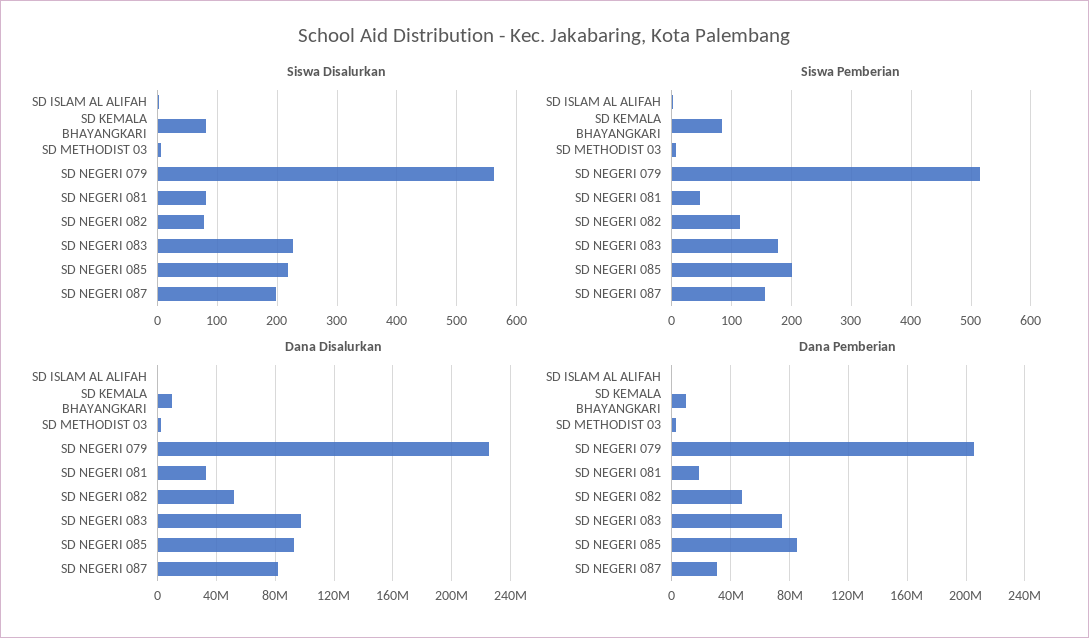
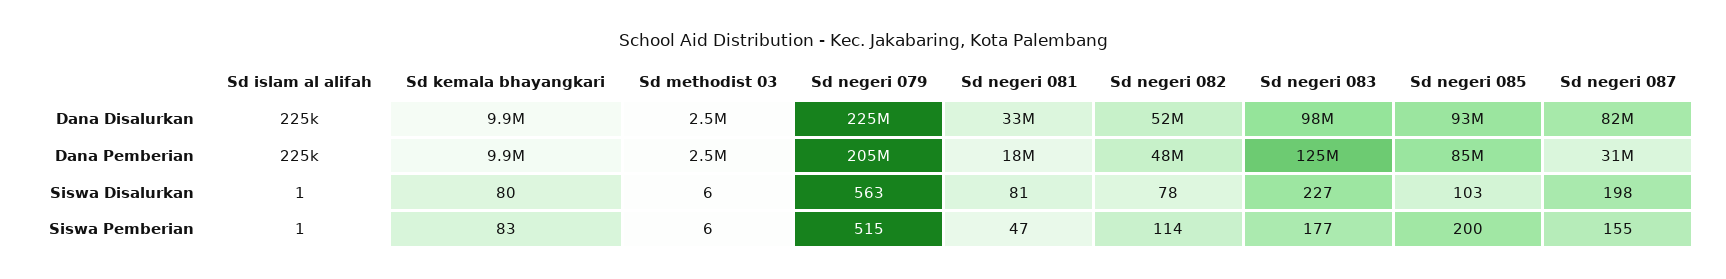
Siswa Disalurkan, SD NEGERI 085: 220 -> 103
Dana Pemberian, SD NEGERI 083: 75000000 -> 125000000

